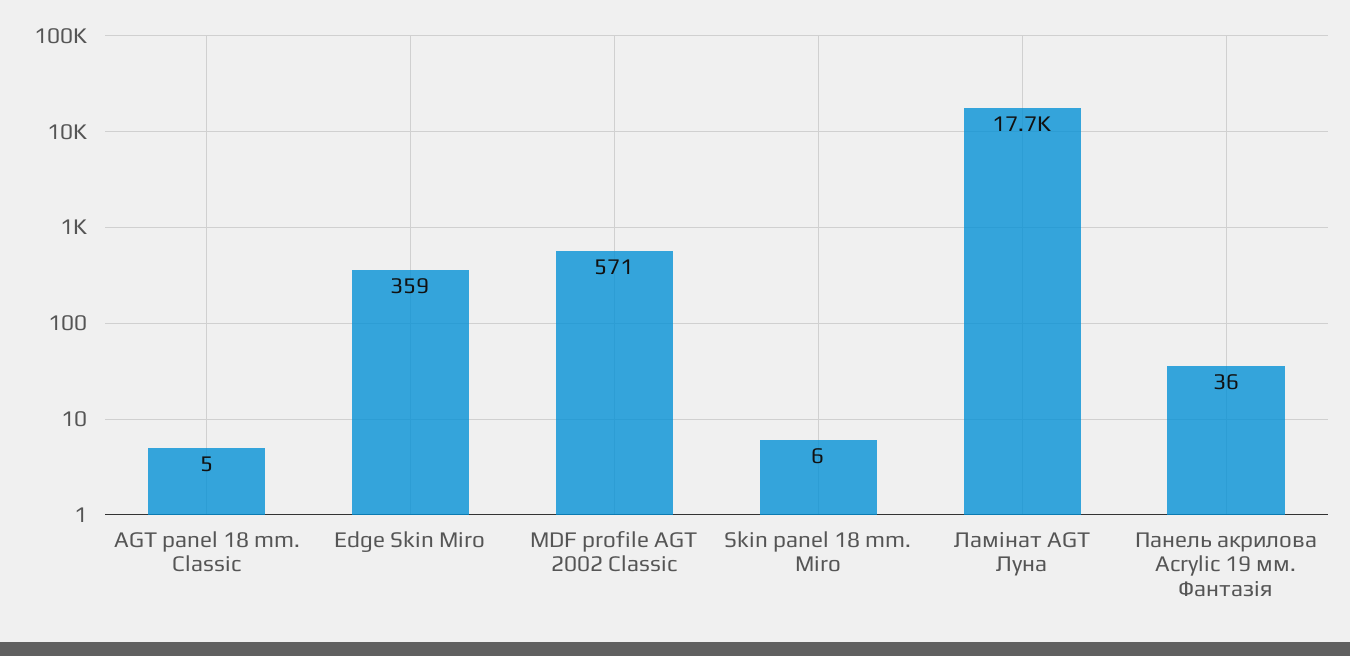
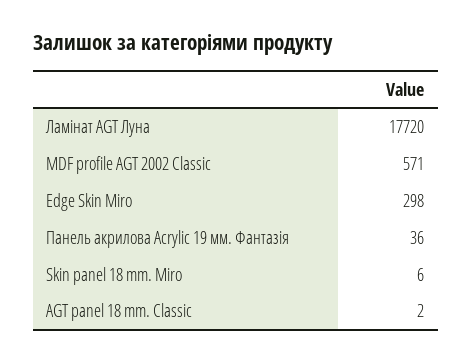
AGT panel 18 mm. Classic: 5 -> 2
Edge Skin Miro: 359 -> 298

